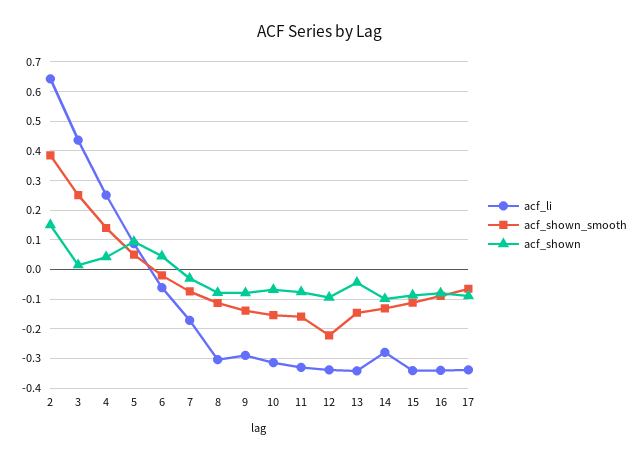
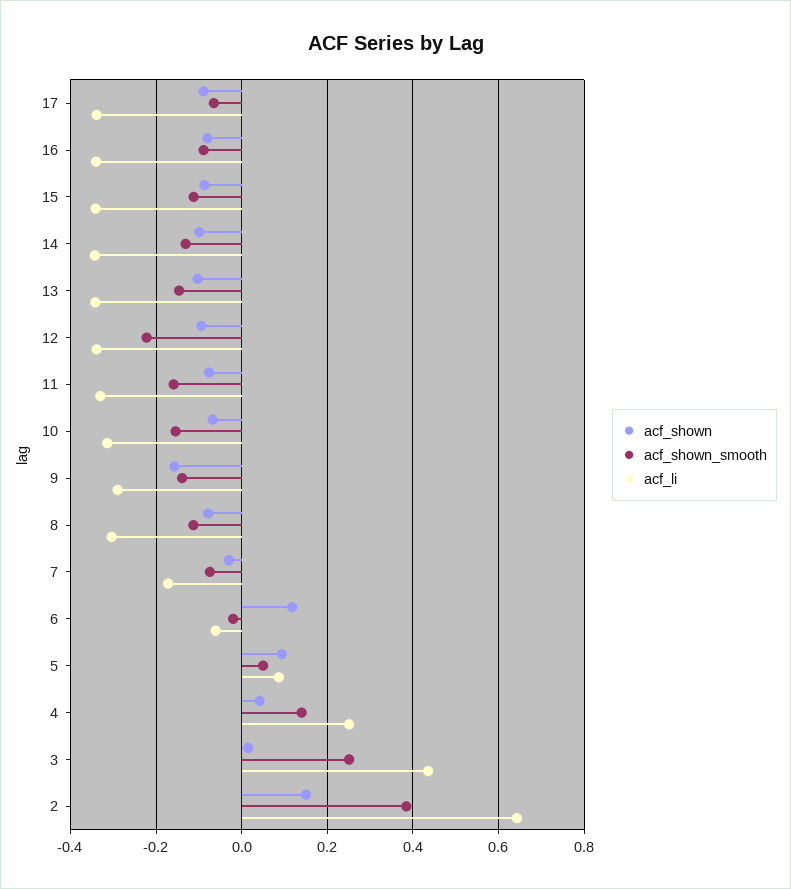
acf_shown, 6: 0.05 -> 0.12
acf_shown, 9: -0.075 -> -0.16
acf_shown, 13: -0.05 -> -0.1
acf_li, 14: -0.275 -> -0.34

